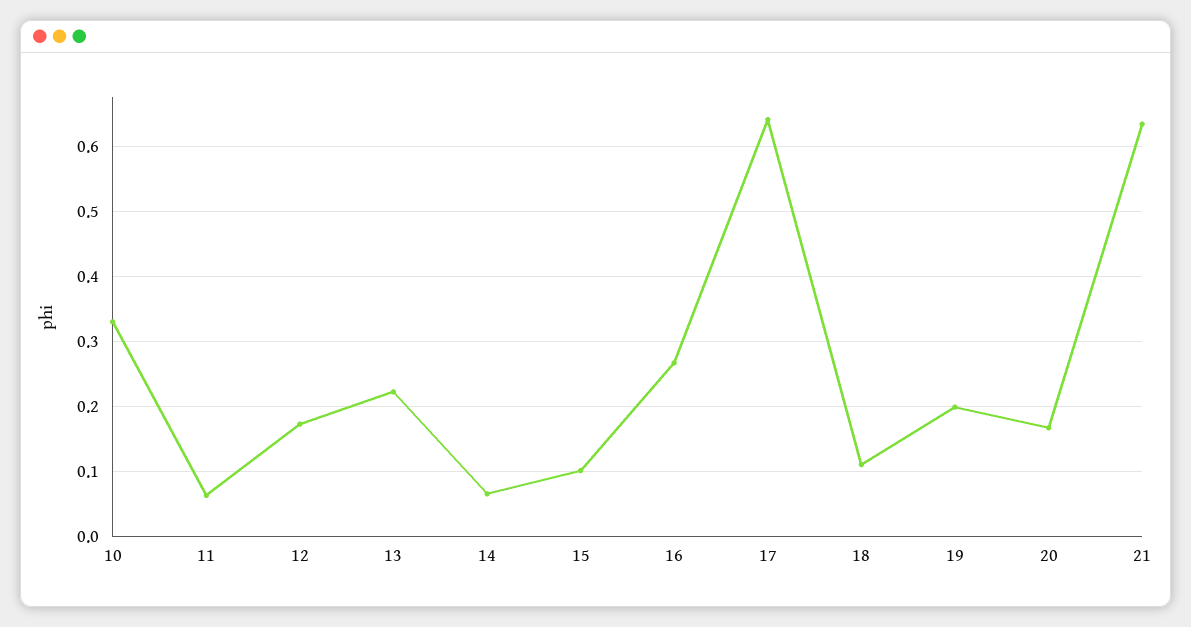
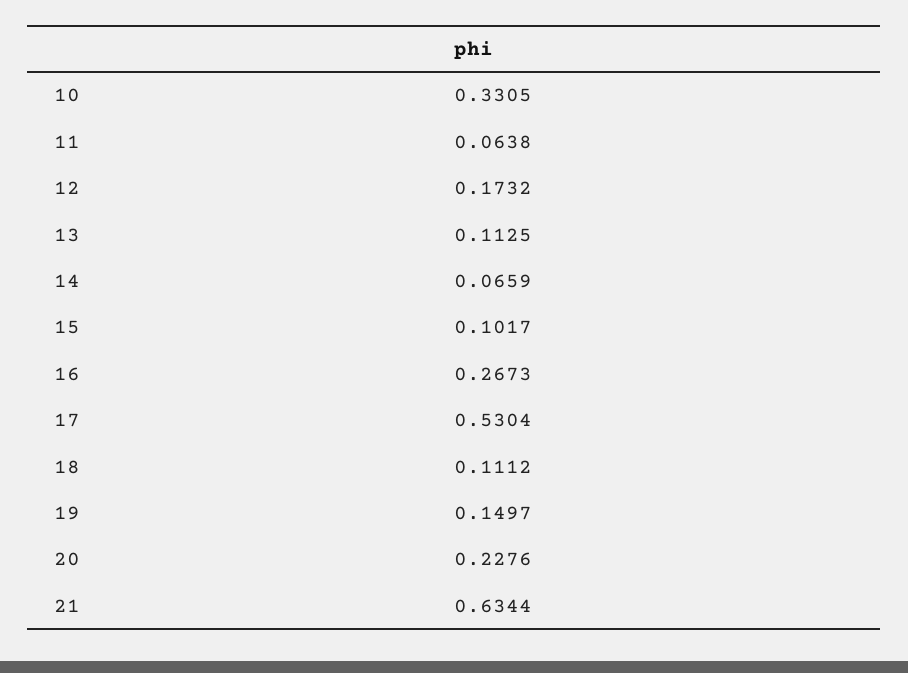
13: 0.22 -> 0.1125
17: 0.64 -> 0.5304
19: 0.2 -> 0.1497
20: 0.17 -> 0.2276

